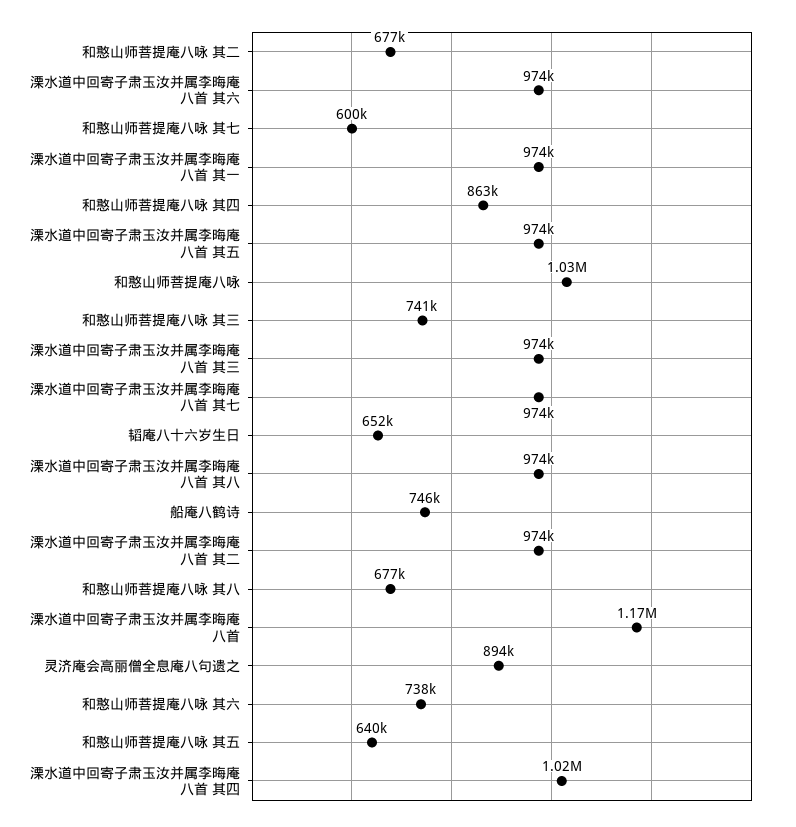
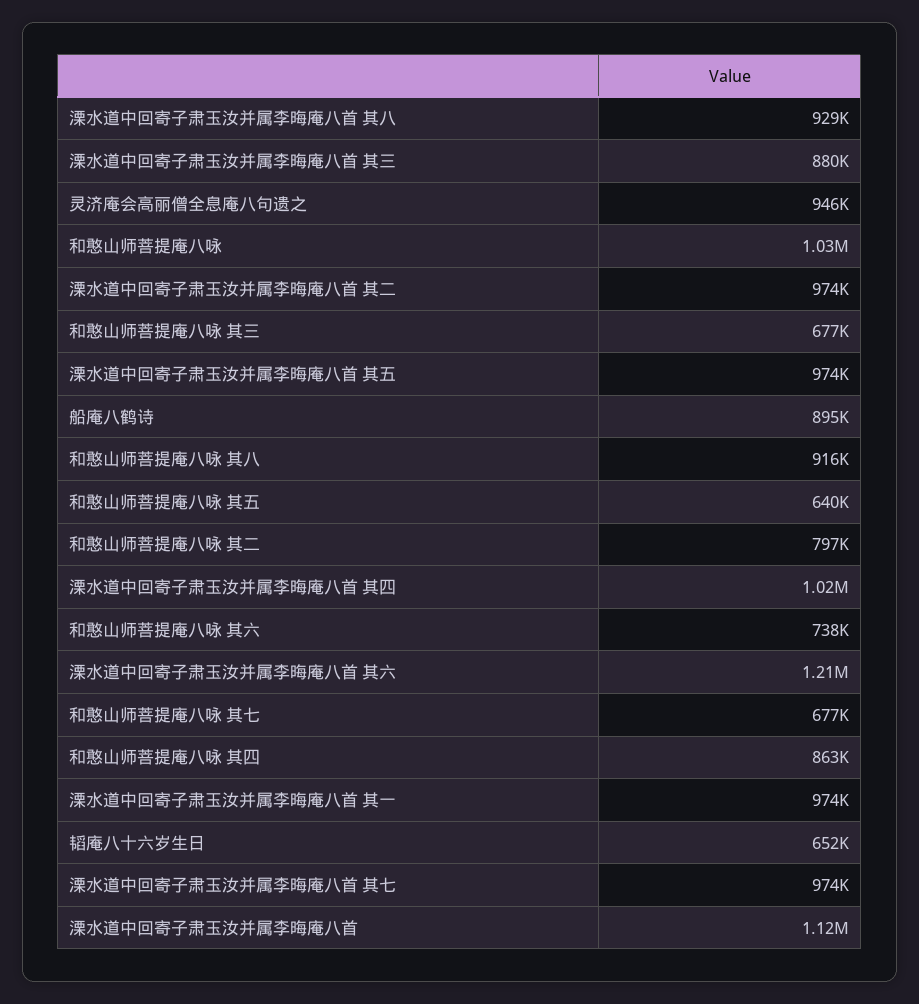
和憨山师菩提庵八咏 其二: 677000 -> 797000
溧水道中回寄子肃玉汝并属李晦庵八首 其六: 974000 -> 1210000
和憨山师菩提庵八咏 其七: 600000 -> 677000
和憨山师菩提庵八咏 其三: 741000 -> 677000
溧水道中回寄子肃玉汝并属李晦庵八首 其三: 974000 -> 880000
溧水道中回寄子肃玉汝并属李晦庵八首 其八: 974000 -> 929000
船庵八鹤诗: 746000 -> 895000
和憨山师菩提庵八咏 其八: 677000 -> 916000
溧水道中回寄子肃玉汝并属李晦庵八首: 1170000 -> 1120000
灵济庵会高丽僧全息庵八句遗之: 894000 -> 946000

